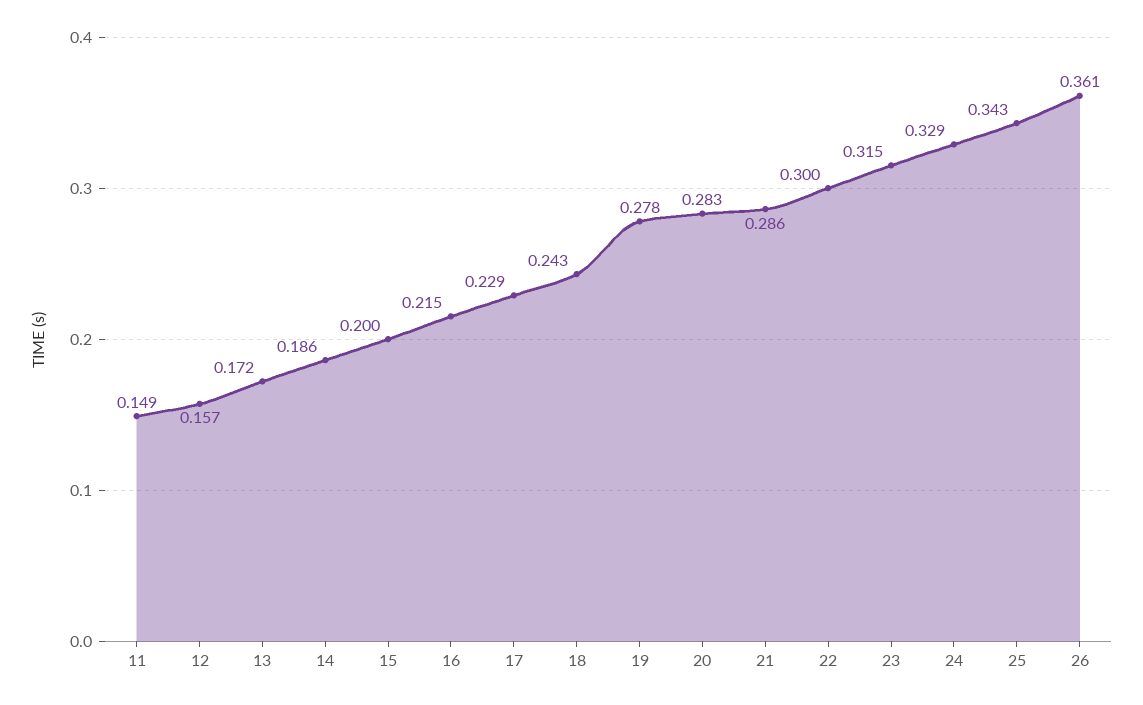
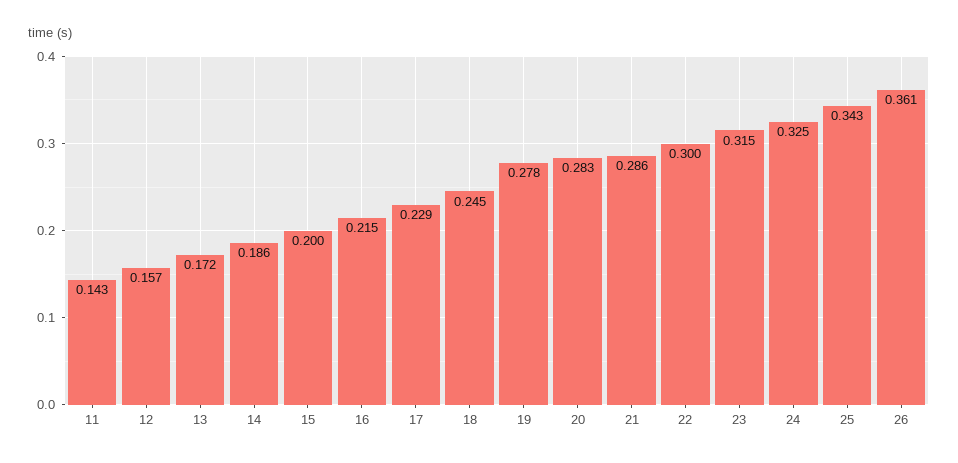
11: 0.149 -> 0.143
18: 0.243 -> 0.245
24: 0.329 -> 0.325

